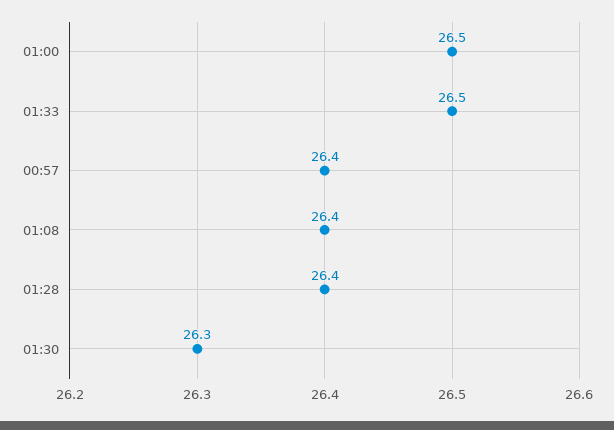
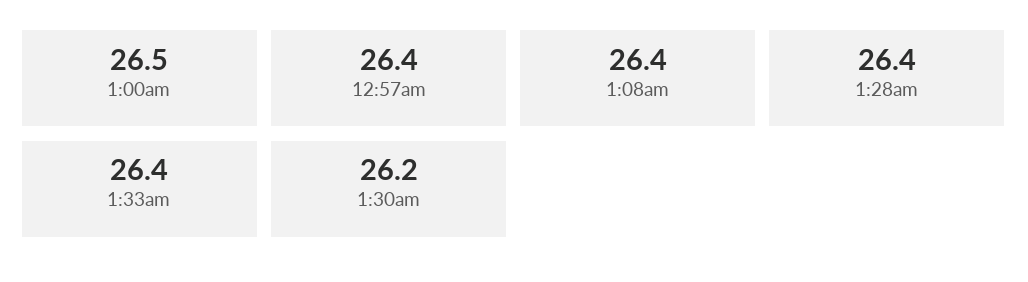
01:33: 26.5 -> 26.4
01:30: 26.3 -> 26.2

